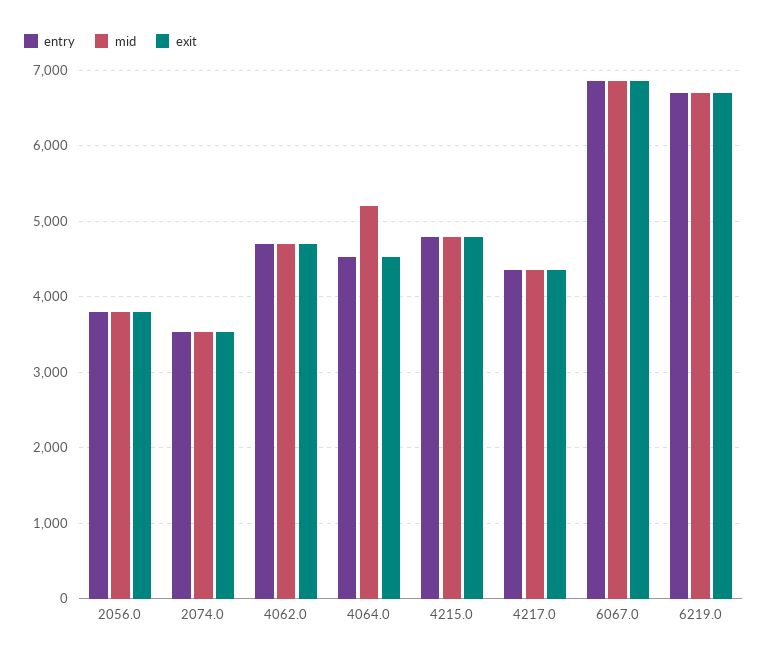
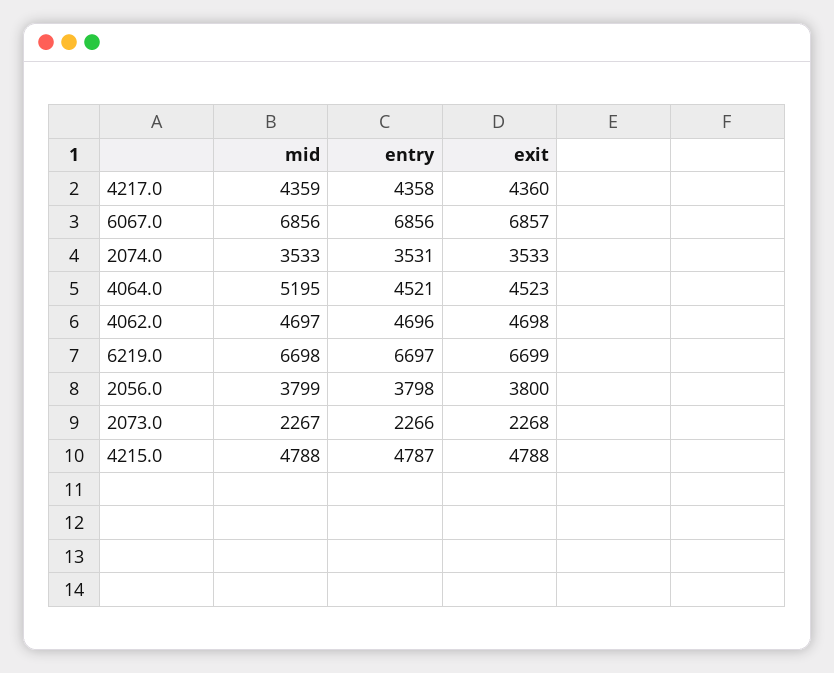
mid, 2073.0: none -> 2267
entry, 2073.0: none -> 2266
exit, 2073.0: none -> 2268

